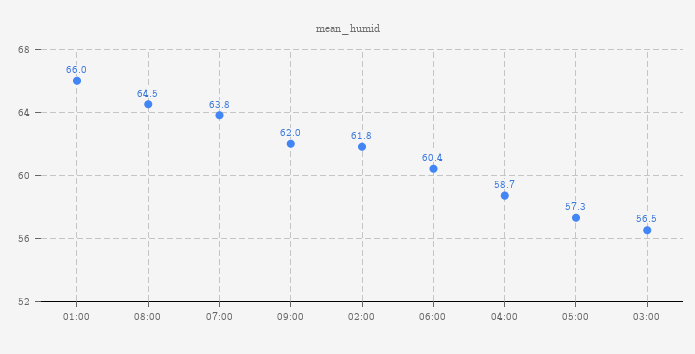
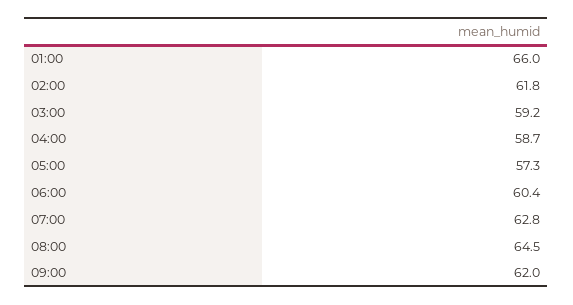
07:00: 63.8 -> 62.8
03:00: 56.5 -> 59.2

